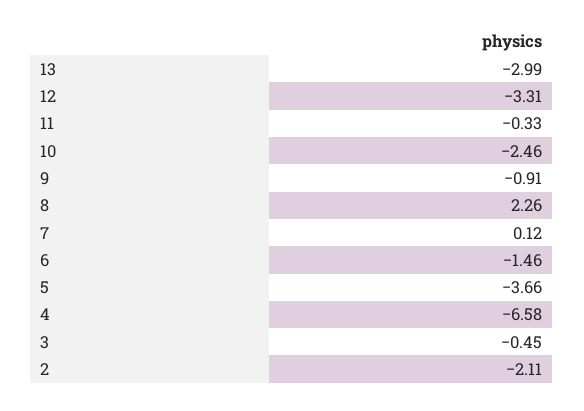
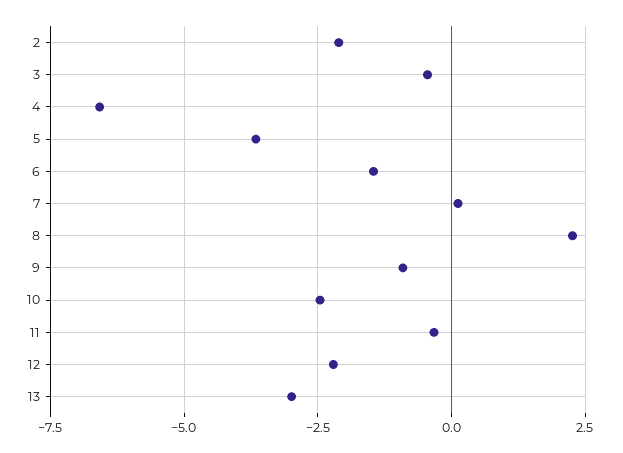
12: -3.31 -> -2.25

